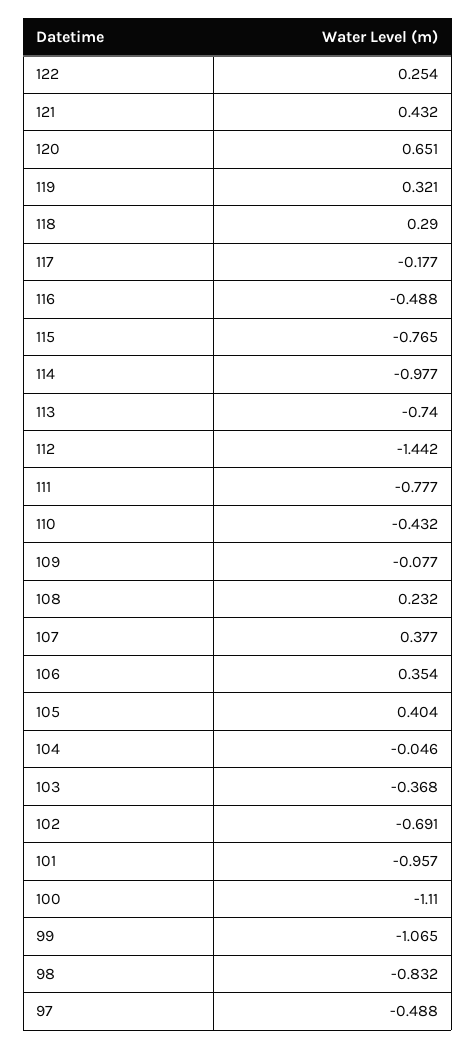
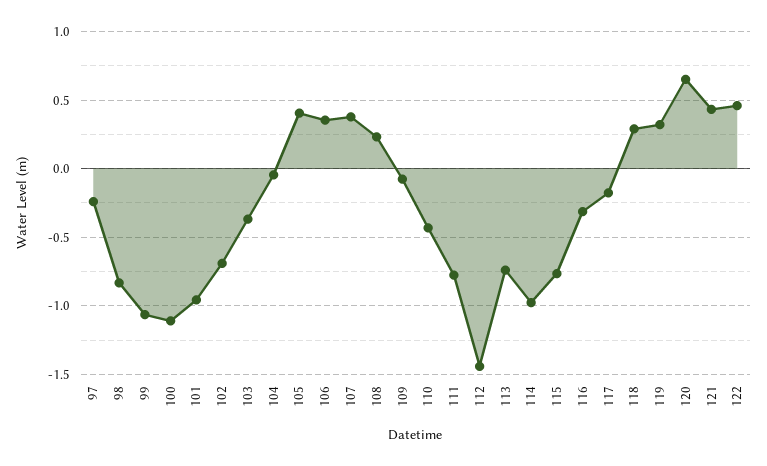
122: 0.254 -> 0.45
116: -0.488 -> -0.3
97: -0.488 -> -0.25

